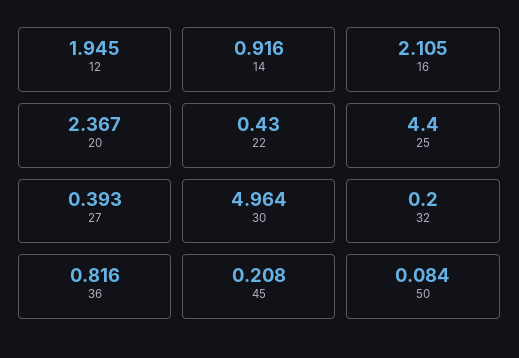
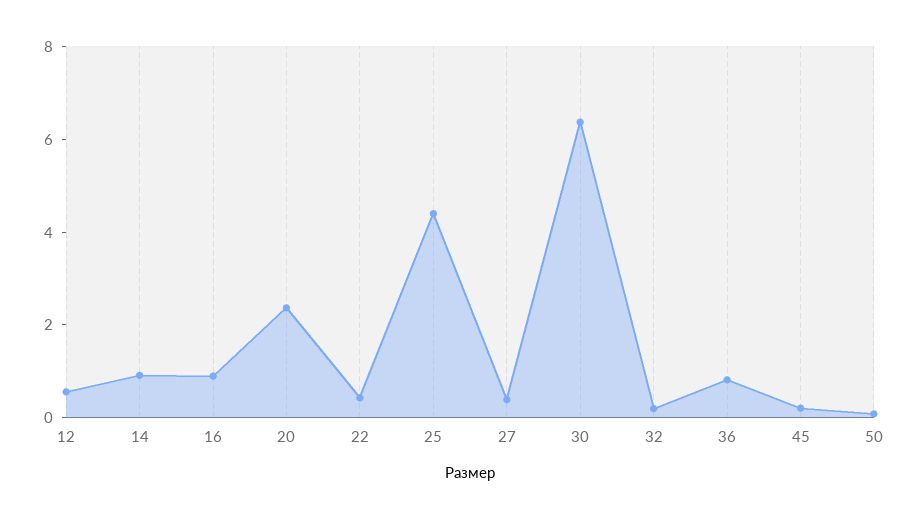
12: 1.945 -> 0.5
16: 2.105 -> 1
30: 4.964 -> 6.5

